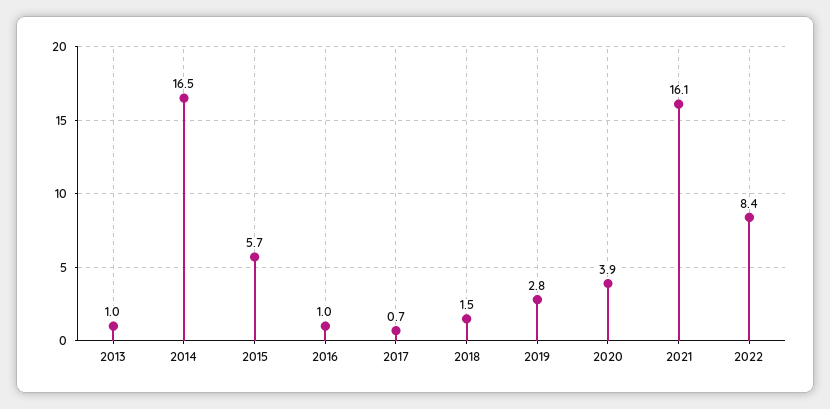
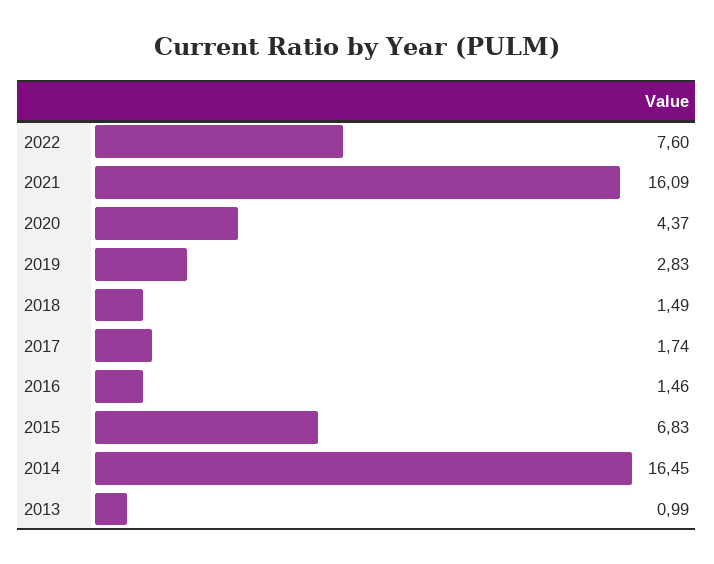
2015: 5.7 -> 6.83
2016: 1 -> 1.46
2017: 0.7 -> 1.74
2020: 3.9 -> 4.37
2022: 8.4 -> 7.6

